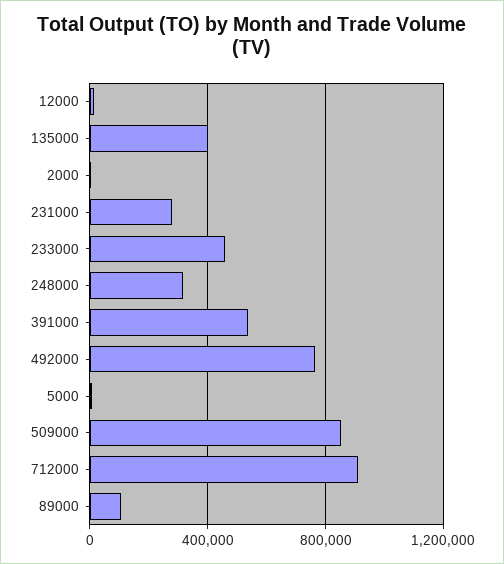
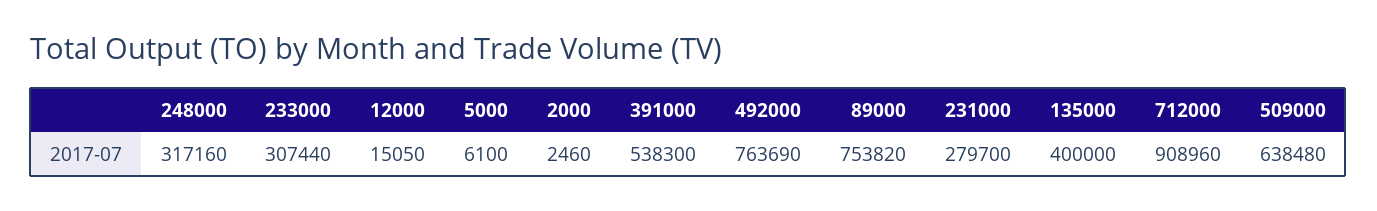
233000: 450000 -> 307440
509000: 850000 -> 638480
89000: 100000 -> 753820

